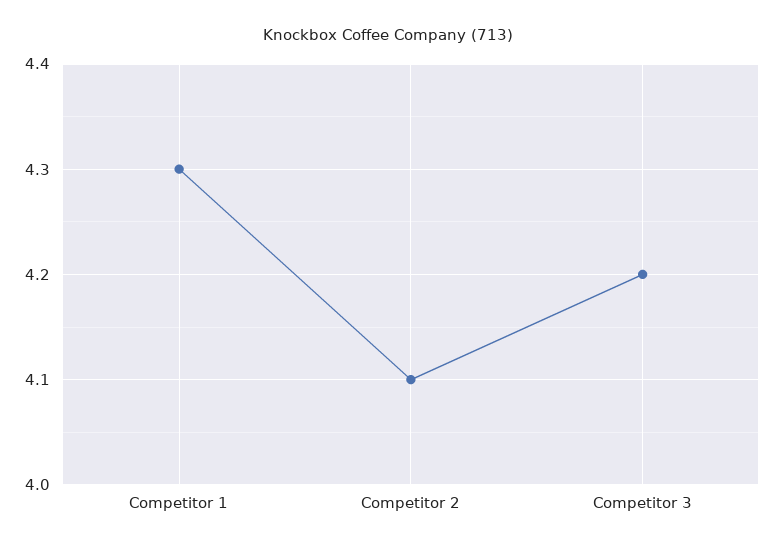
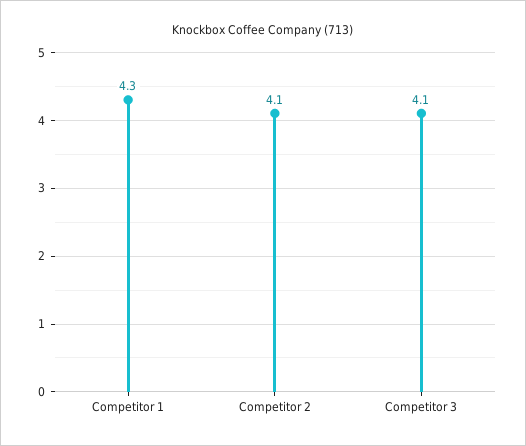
Competitor 3: 4.2 -> 4.1

